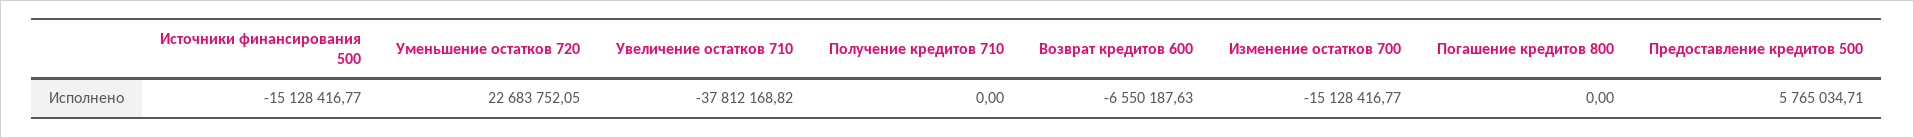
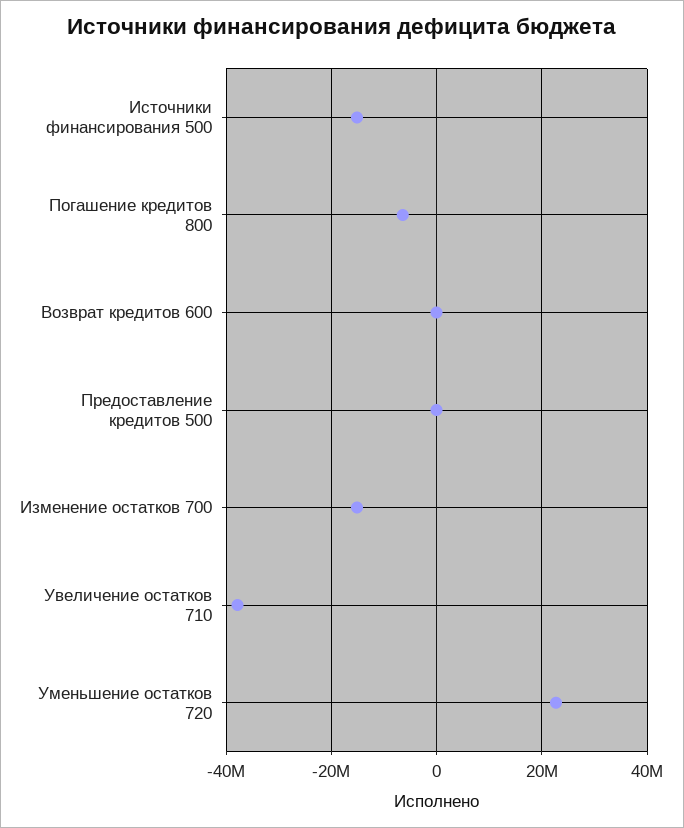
Получение кредитов 710: 0 -> none
Возврат кредитов 600: -6550187.63 -> 0
Погашение кредитов 800: 0 -> -6000000
Предоставление кредитов 500: 5765034.71 -> 0

